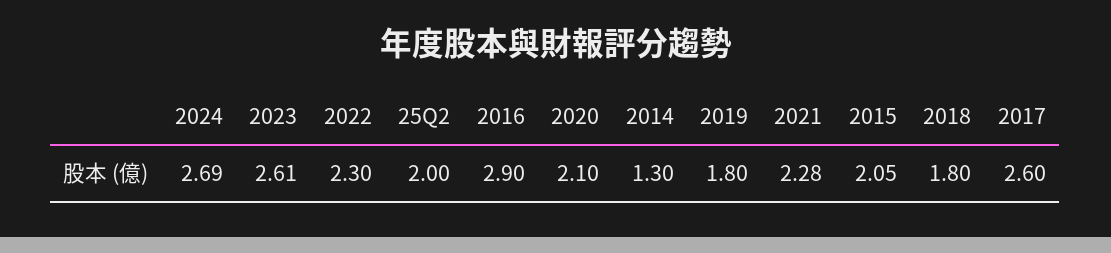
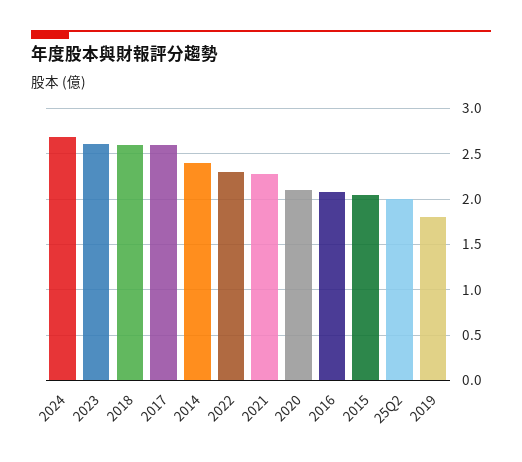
2016: 2.9 -> 2.1
2014: 1.3 -> 2.4
2018: 1.8 -> 2.6

